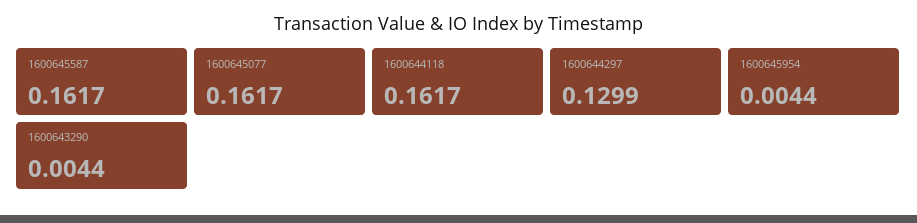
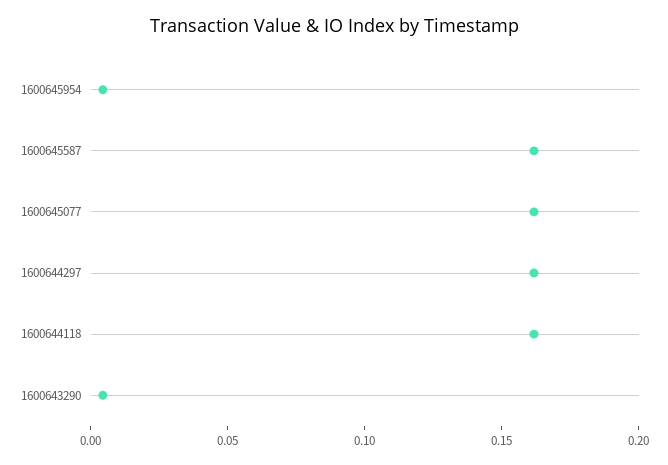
1600644297: 0.1299 -> 0.16

